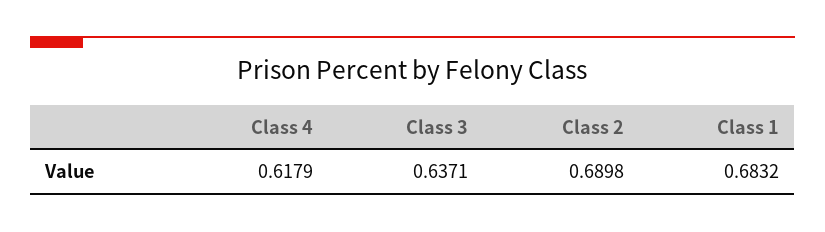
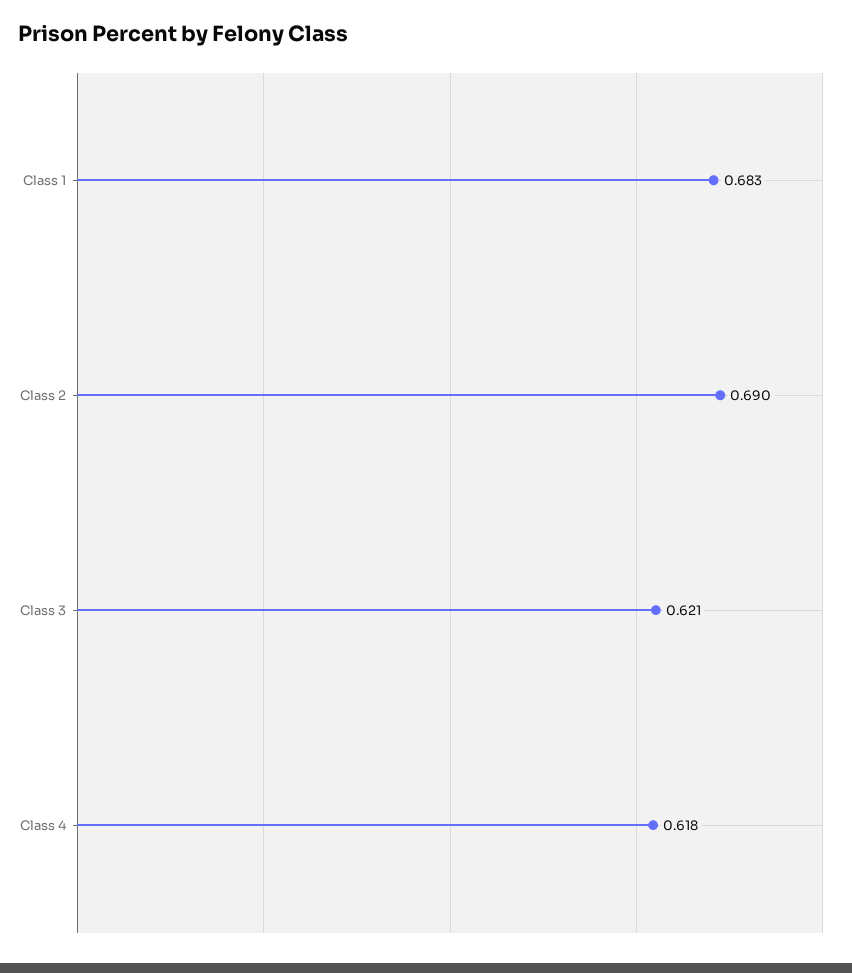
Class 3: 0.6371 -> 0.621

